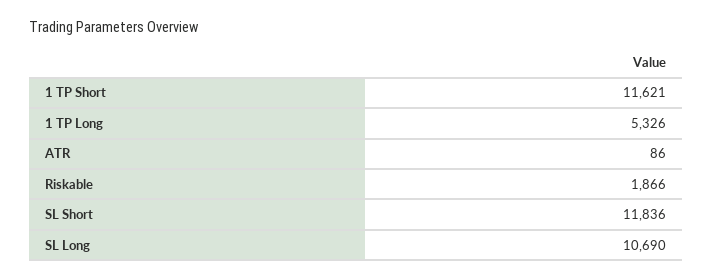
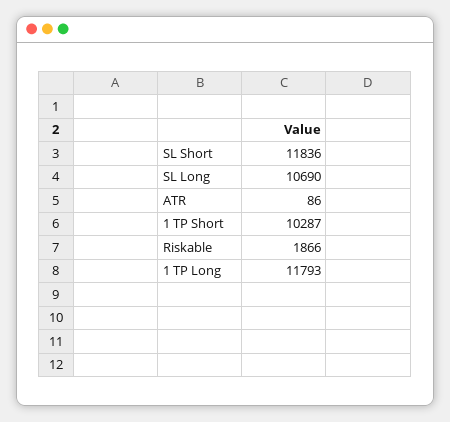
1 TP Short: 11621 -> 10287
1 TP Long: 5326 -> 11793

